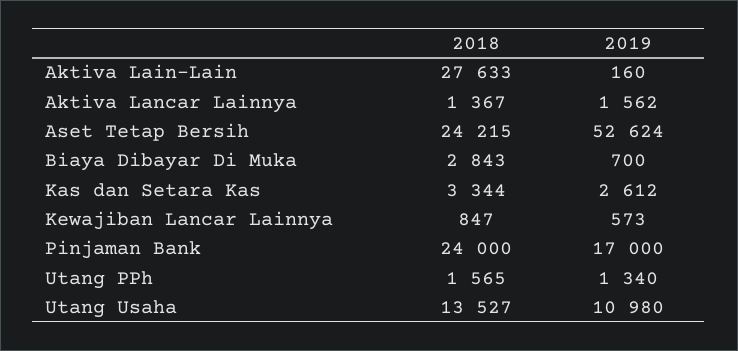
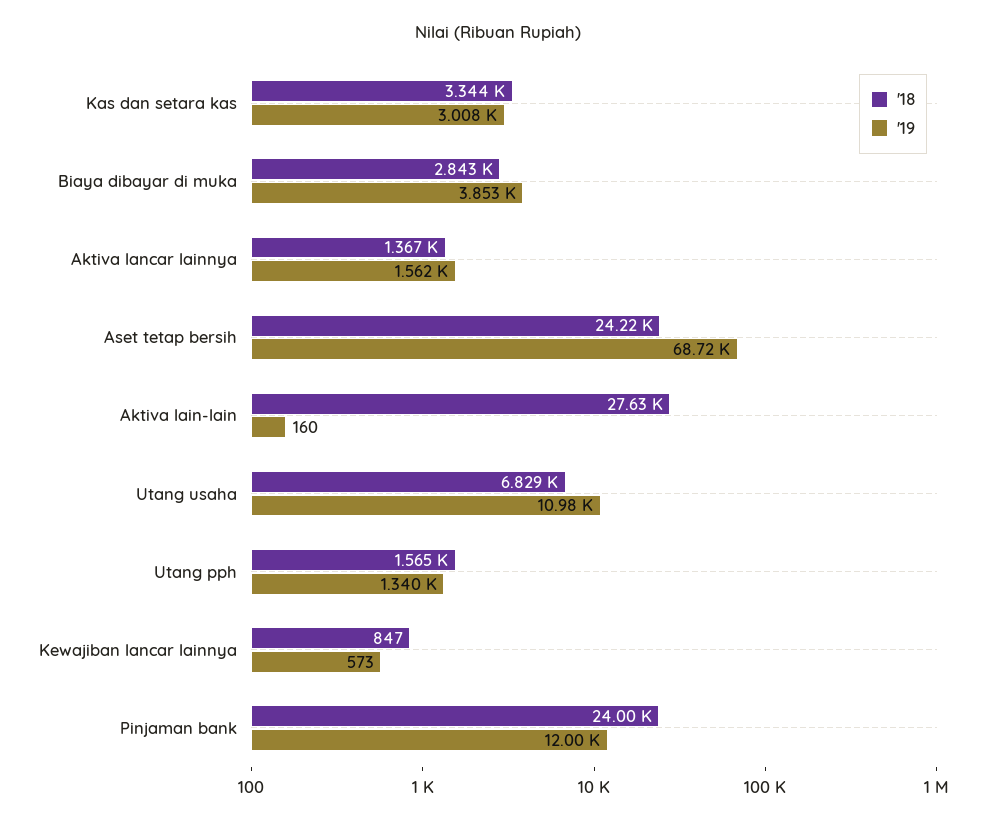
2019, Aset Tetap Bersih: 52624 -> 68720
2019, Biaya Dibayar Di Muka: 700 -> 3853
2019, Kas dan Setara Kas: 2612 -> 3008
2019, Pinjaman Bank: 17000 -> 12000
2018, Utang Usaha: 13527 -> 6829

